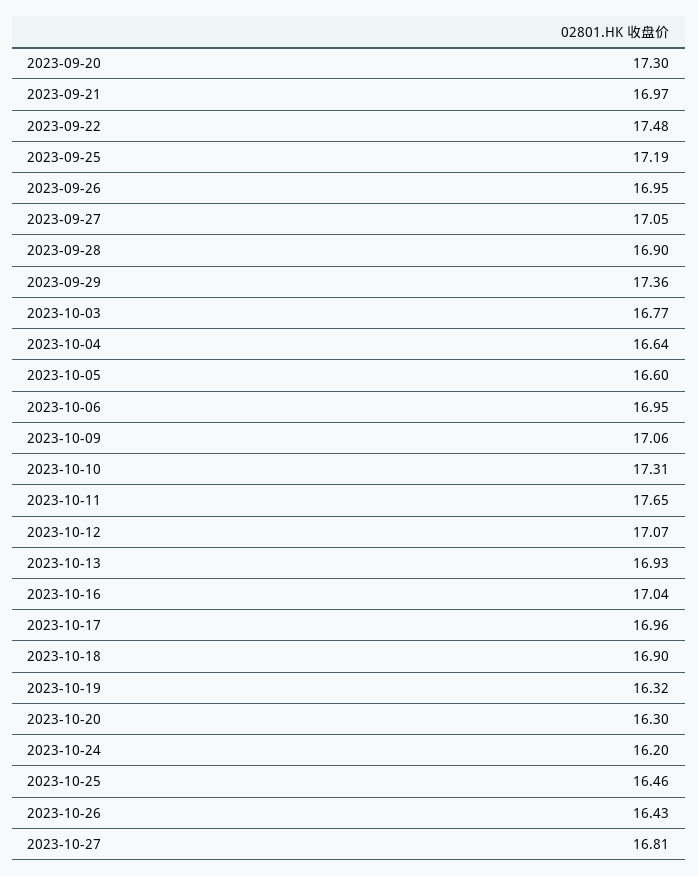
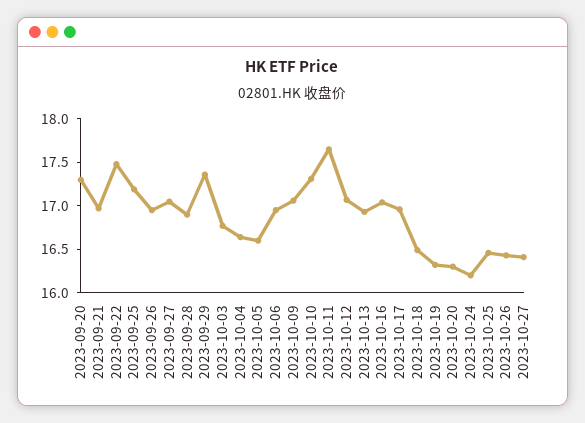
2023-10-18: 16.9 -> 16.5
2023-10-27: 16.81 -> 16.4

